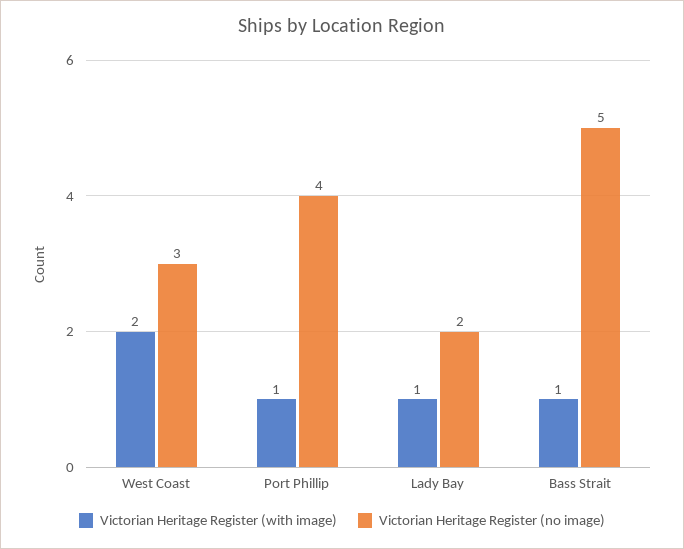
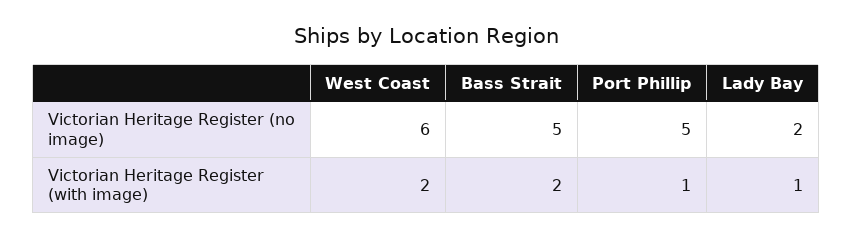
Victorian Heritage Register (no image), West Coast: 3 -> 6
Victorian Heritage Register (no image), Port Phillip: 4 -> 5
Victorian Heritage Register (with image), Bass Strait: 1 -> 2

